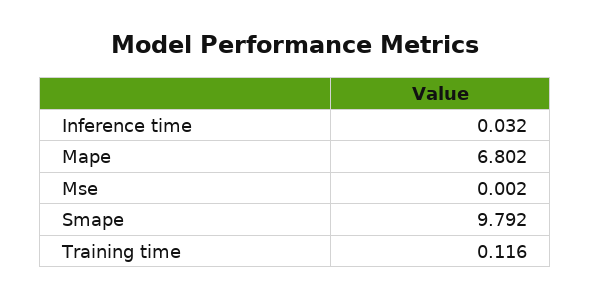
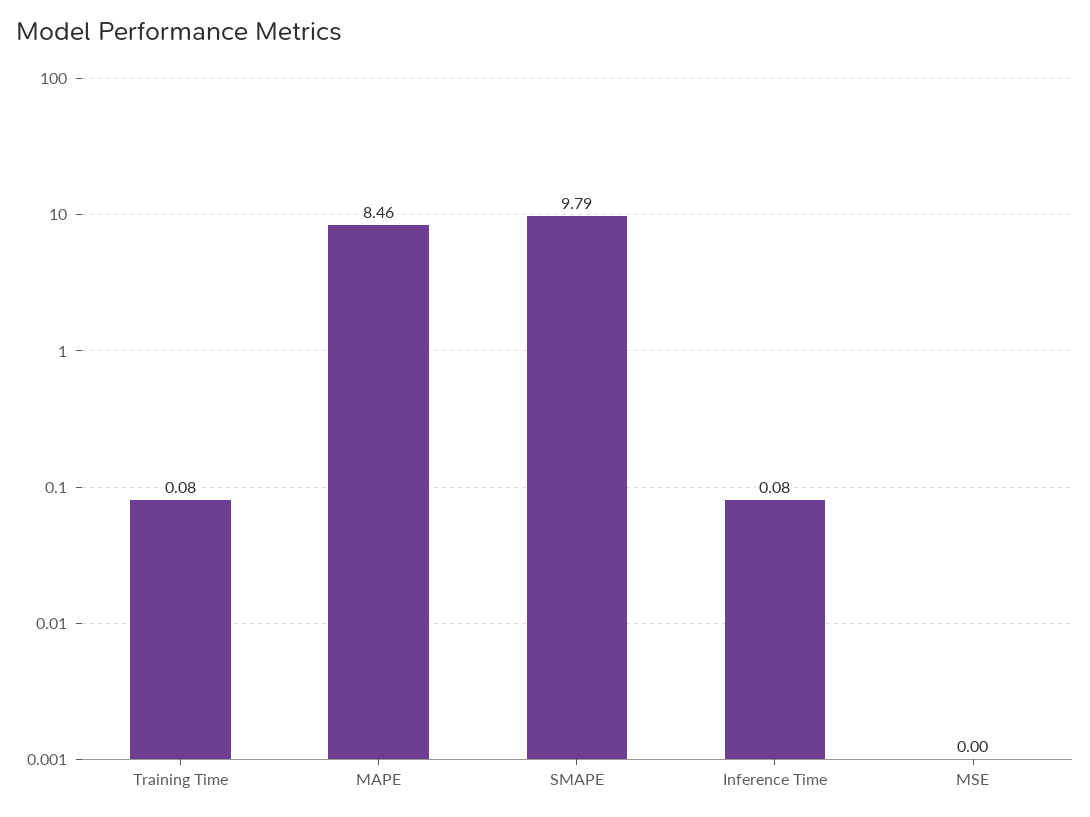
Inference time: 0.032 -> 0.08
Mape: 6.802 -> 8.46
Training time: 0.116 -> 0.08

